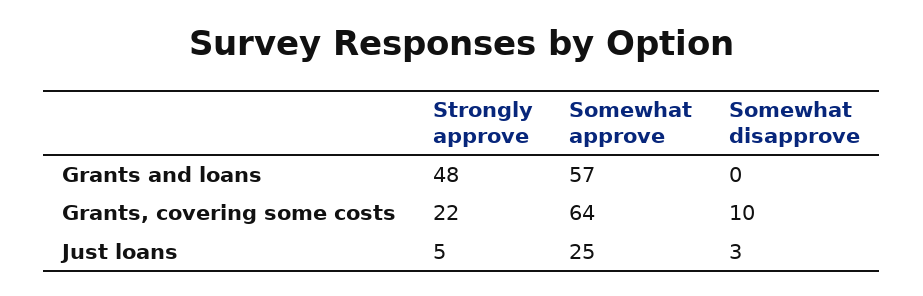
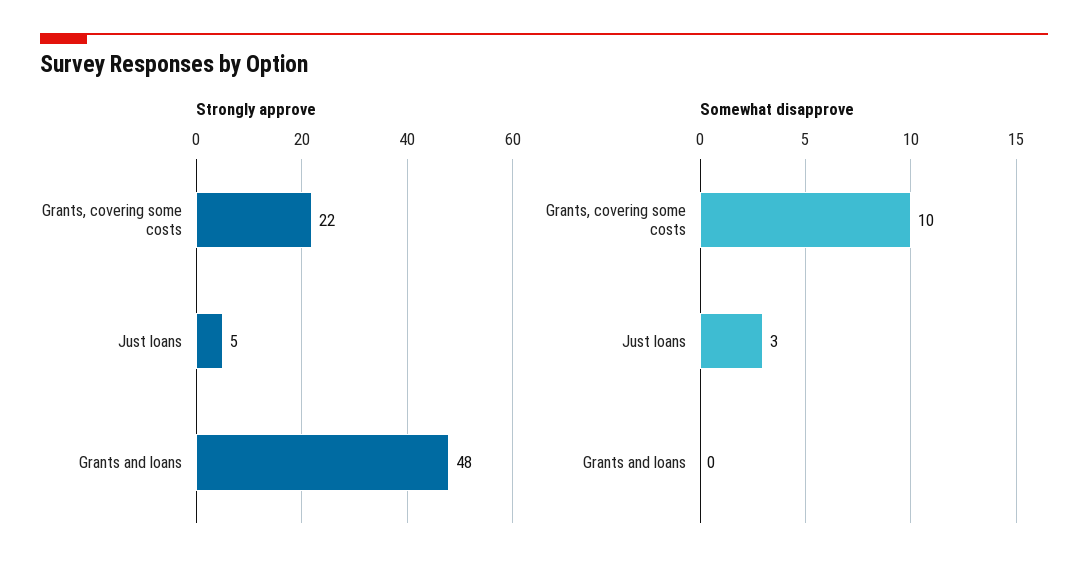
Somewhat approve, Grants and loans: 57 -> none
Somewhat approve, Grants, covering some costs: 64 -> none
Somewhat approve, Just loans: 25 -> none

